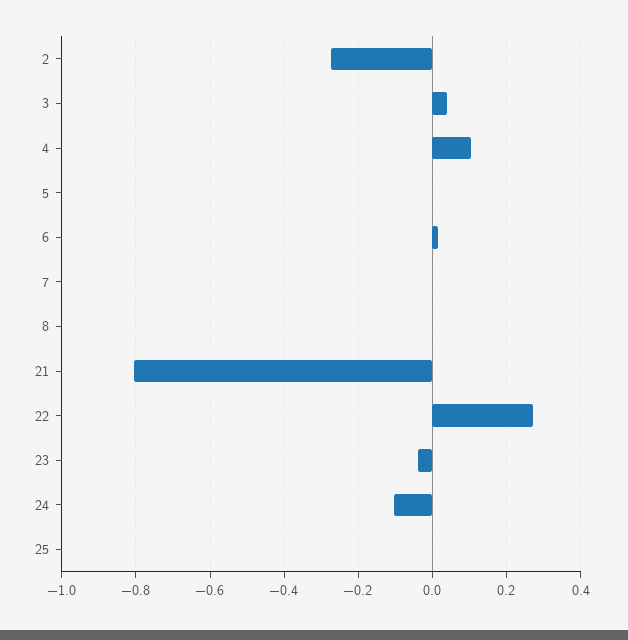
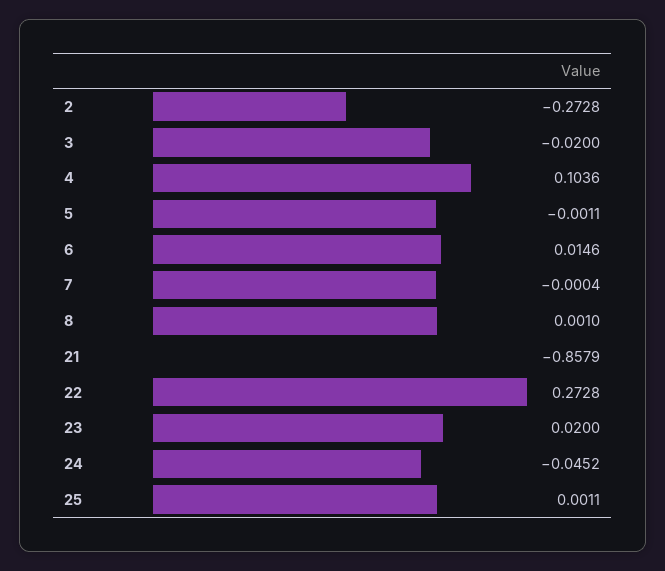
3: 0.04 -> -0.02
21: -0.8 -> -0.8579
23: -0.04 -> 0.02
24: -0.1 -> -0.0452

